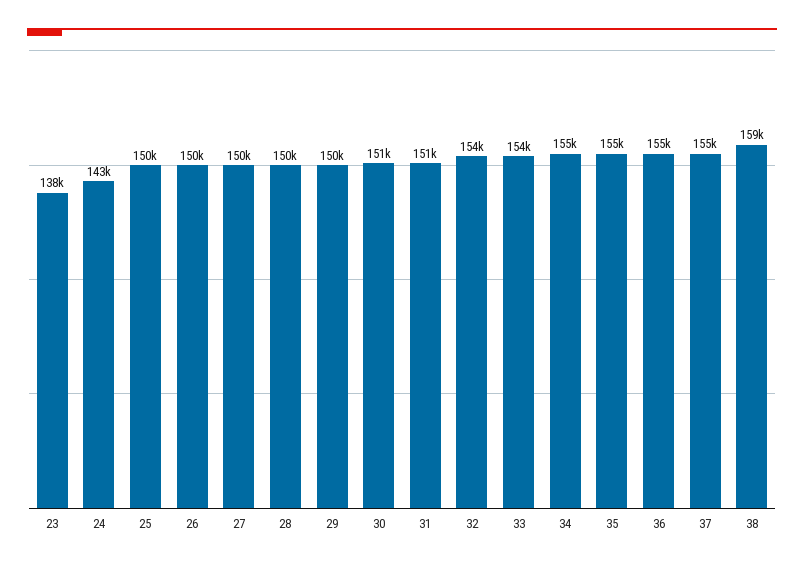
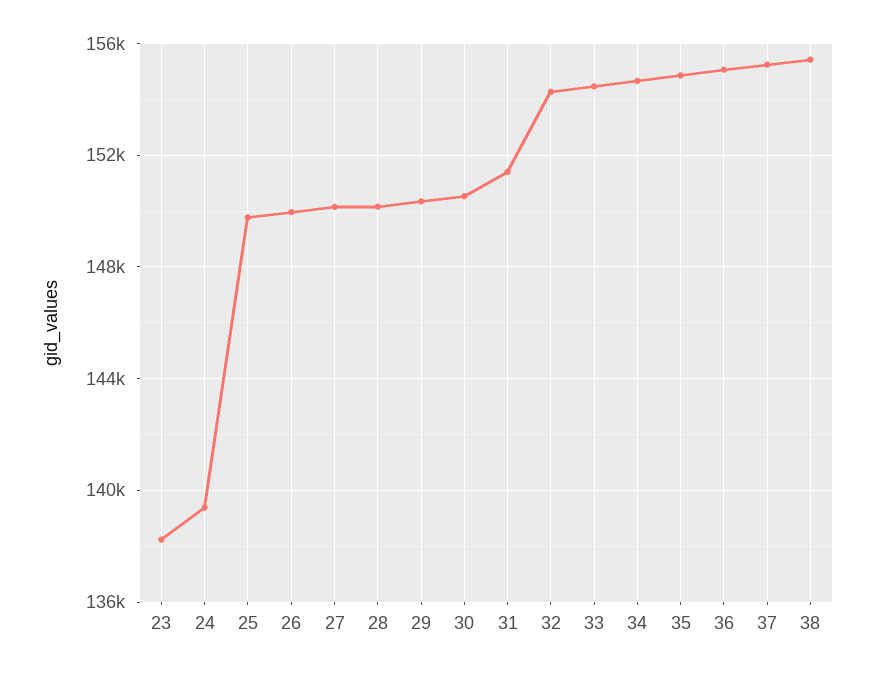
24: 143000 -> 139500
38: 159000 -> 155500

